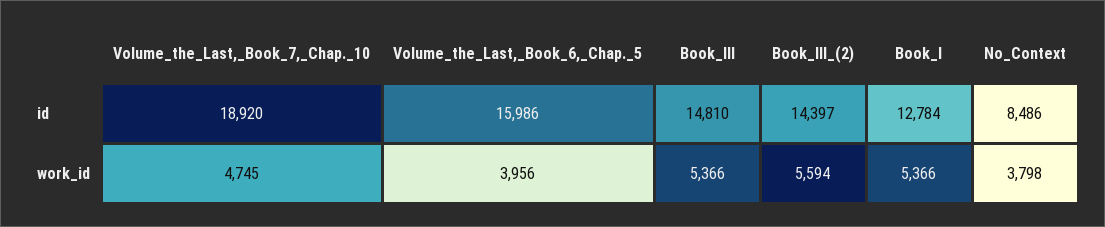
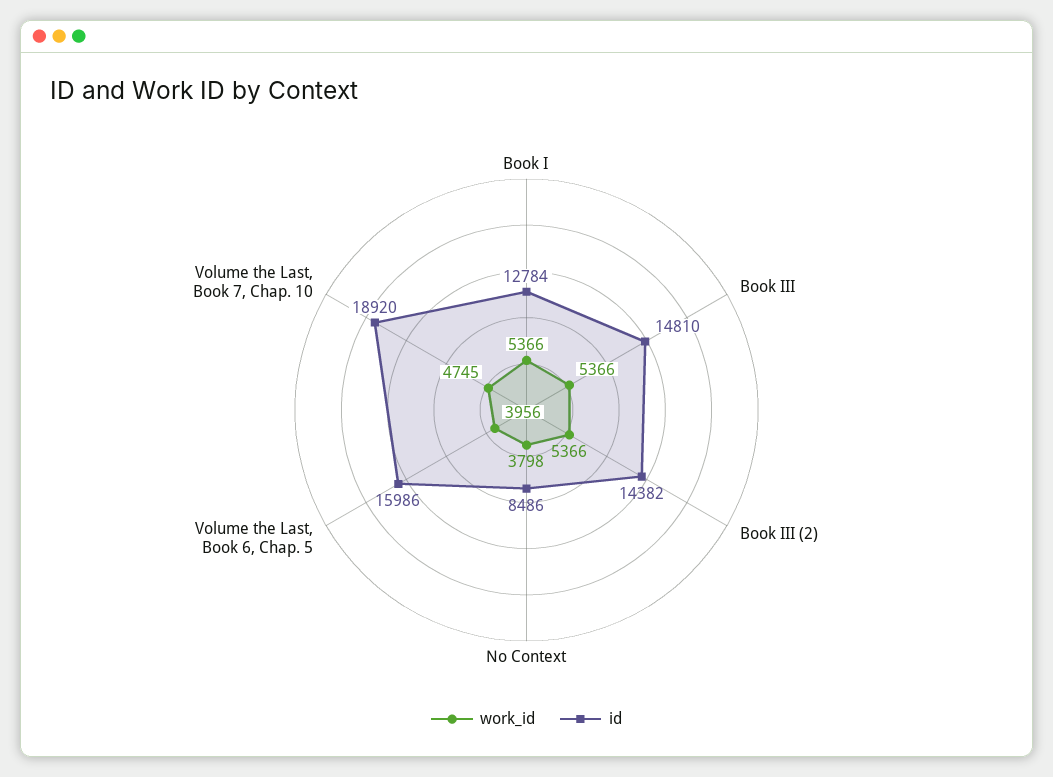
id, Book_III_(2): 14397 -> 14382
work_id, Book_III_(2): 5594 -> 5366

